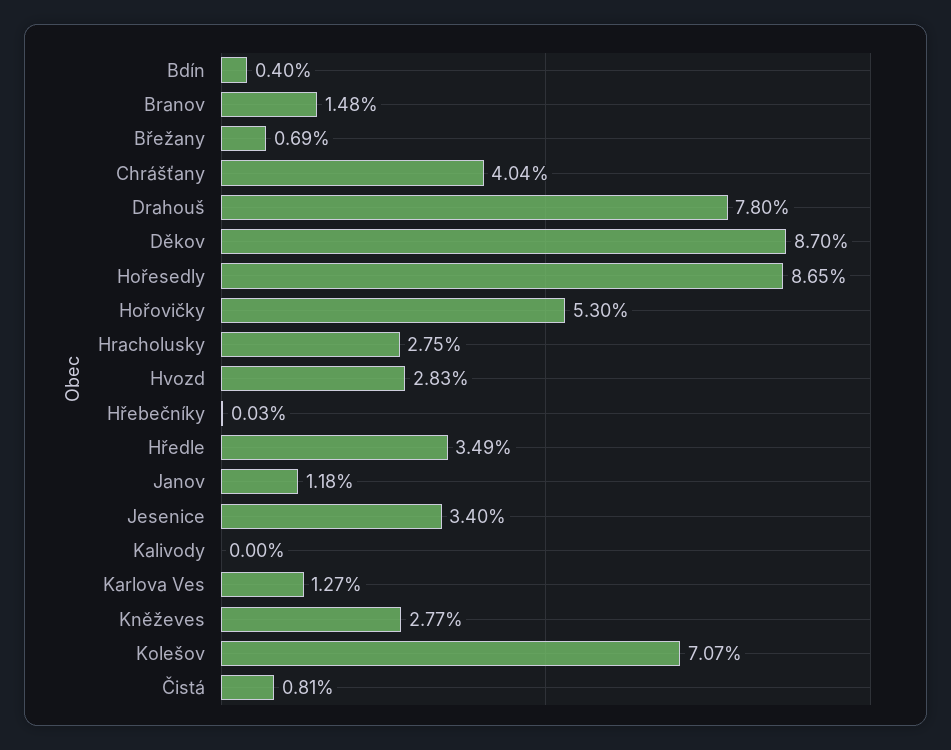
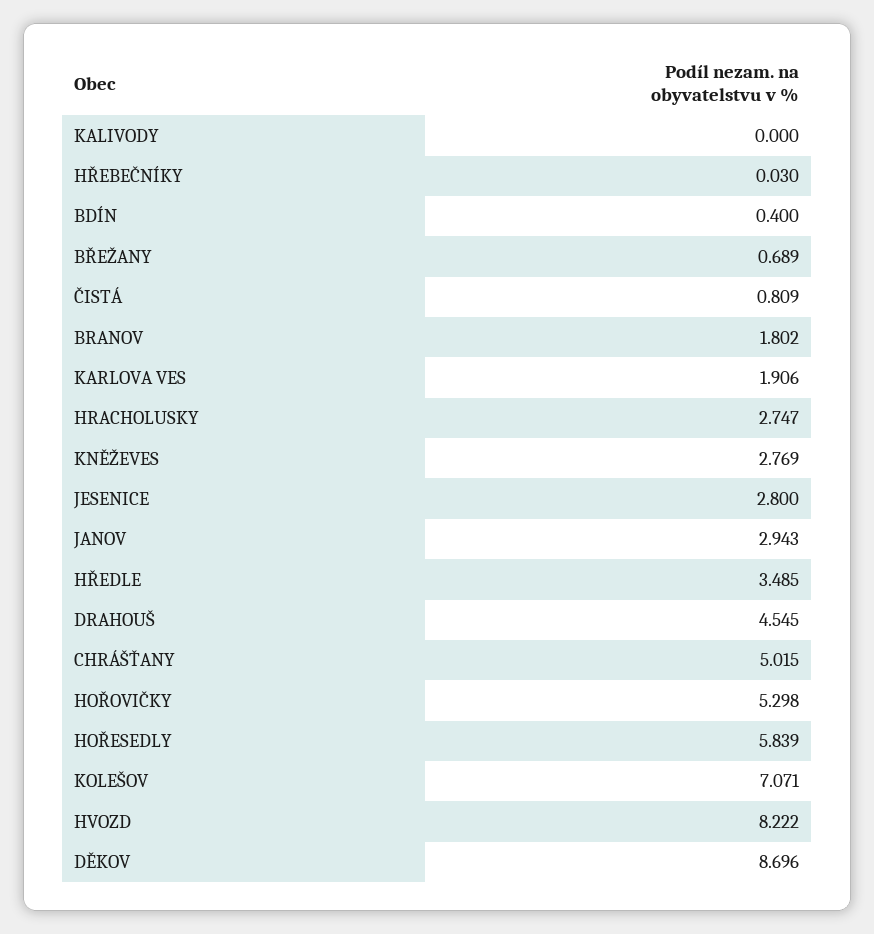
Branov: 1.48 -> 1.802
Chrášťany: 4.04 -> 5.015
Drahouš: 7.8 -> 4.545
Hořesedly: 8.65 -> 5.839
Hvozd: 2.83 -> 8.222
Janov: 1.18 -> 2.943
Jesenice: 3.4 -> 2.8
Karlova Ves: 1.27 -> 1.906

